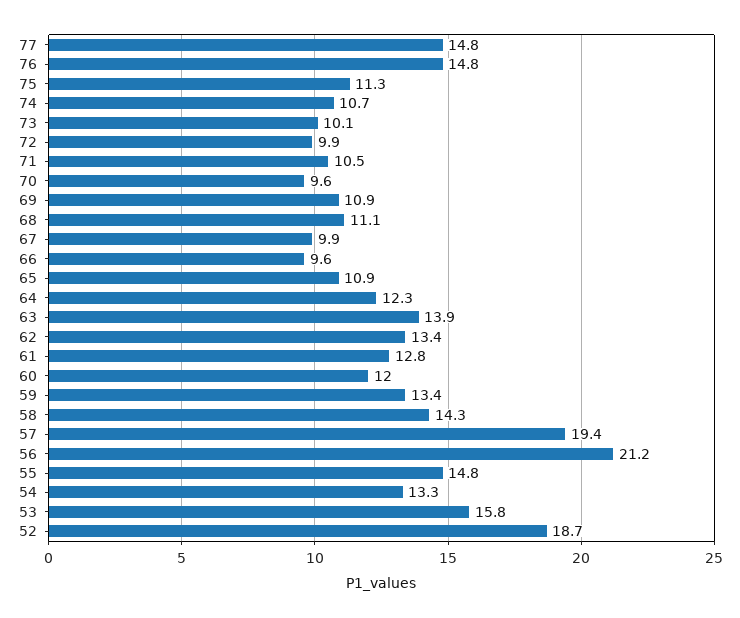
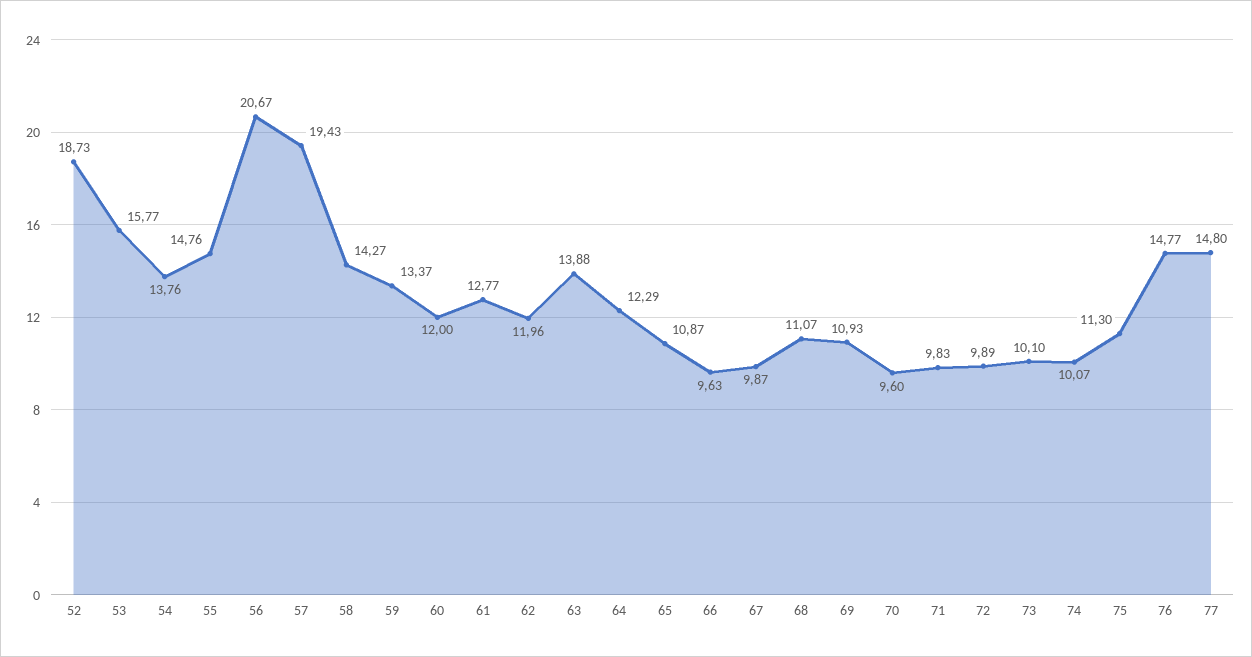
74: 10.7 -> 10.07
71: 10.5 -> 9.83
62: 13.4 -> 11.96
56: 21.2 -> 20.67
54: 13.3 -> 13.76

